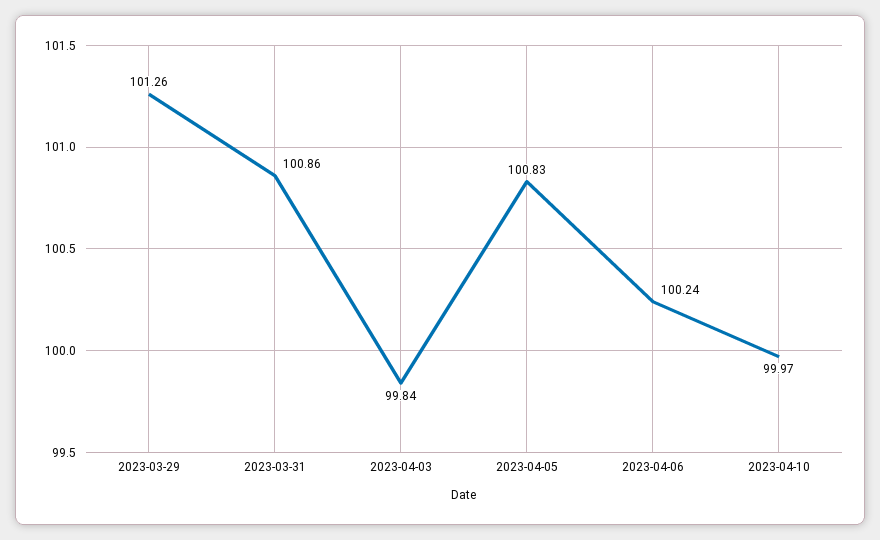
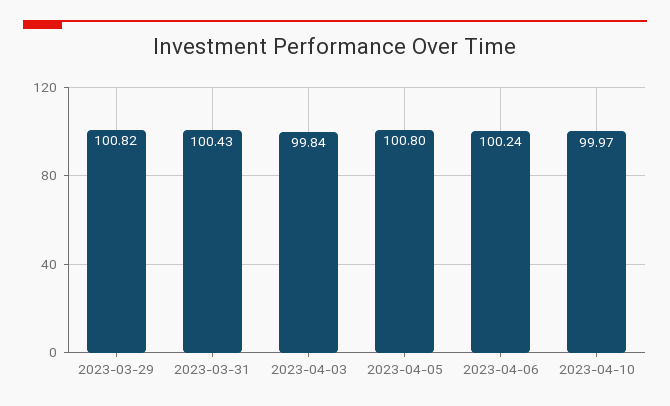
2023-03-29: 101.26 -> 100.82
2023-03-31: 100.86 -> 100.43
2023-04-05: 100.83 -> 100.8

